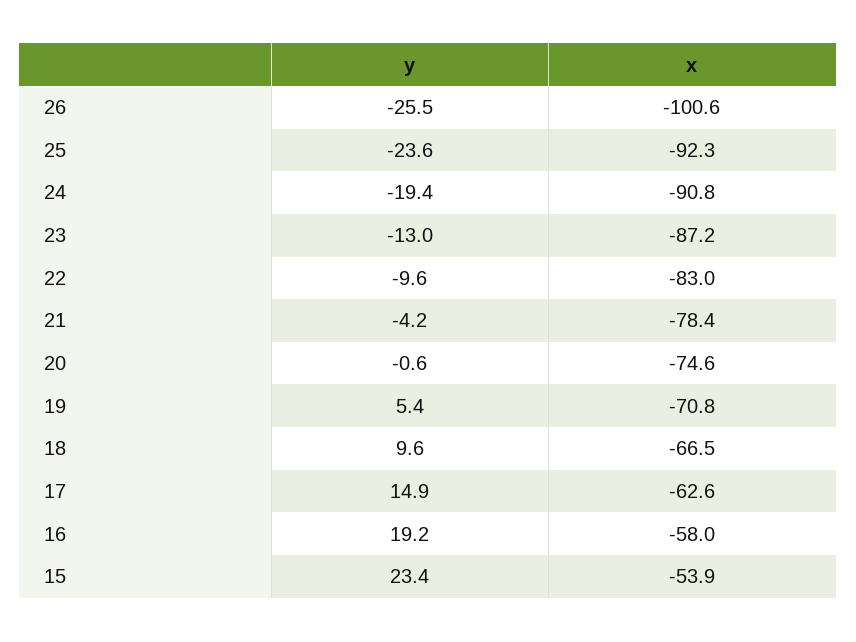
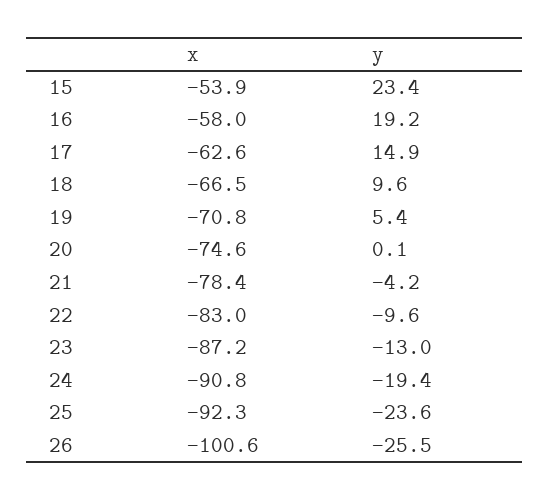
y, 20: -0.6 -> 0.1

